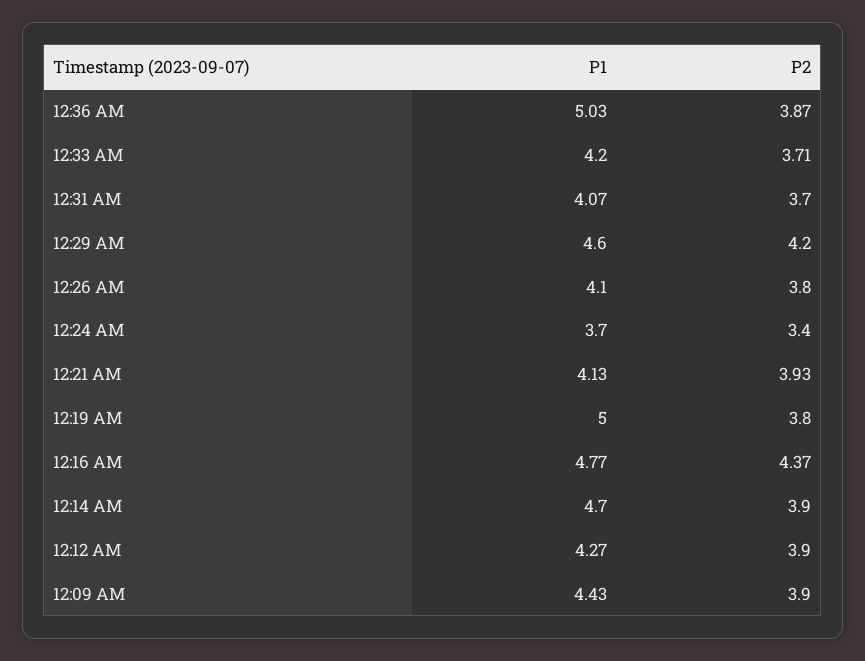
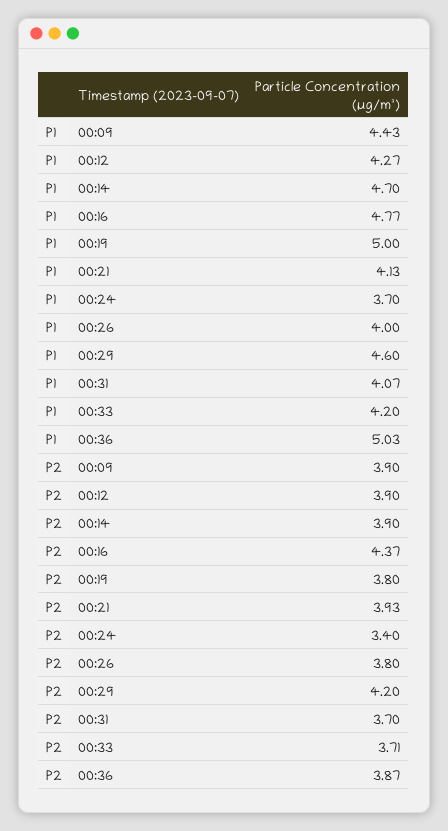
P1, 12:26 AM: 4.1 -> 4

